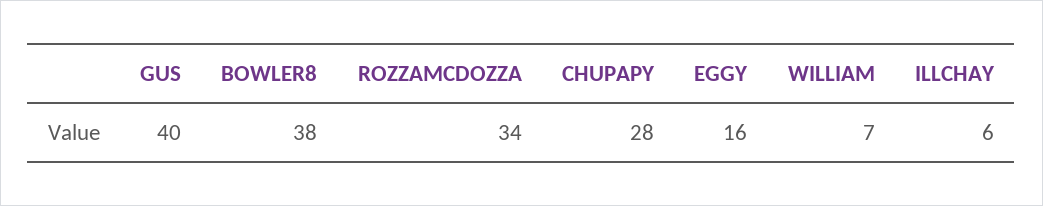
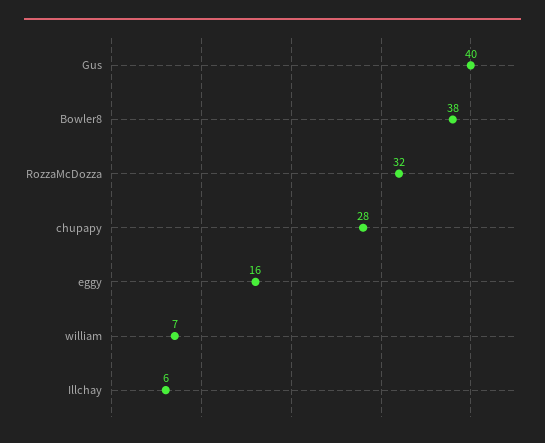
ROZZAMCDOZZA: 34 -> 32

